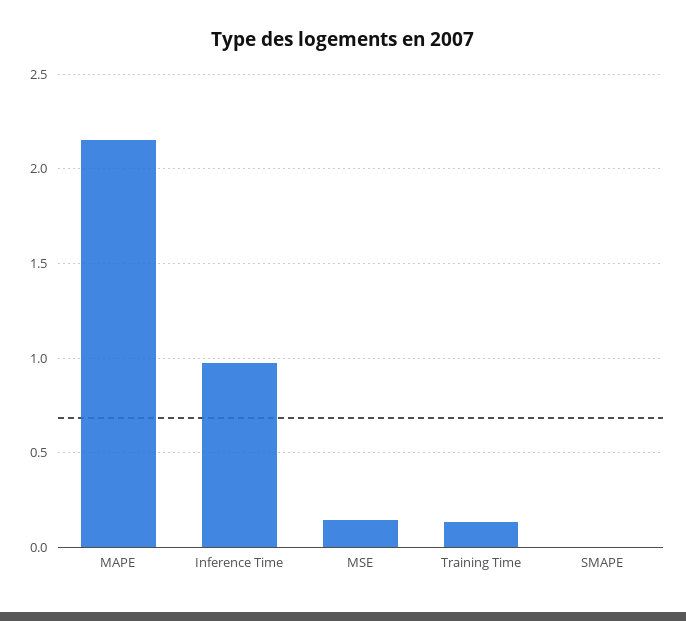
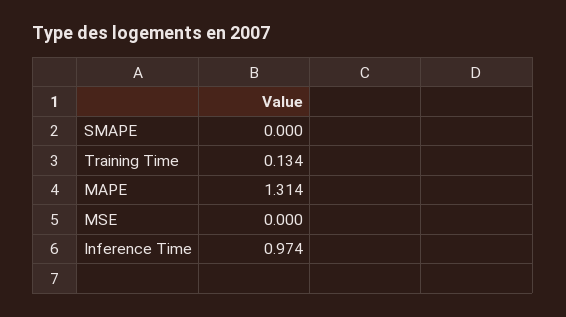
MAPE: 2.15 -> 1.314
MSE: 0.15 -> 0

